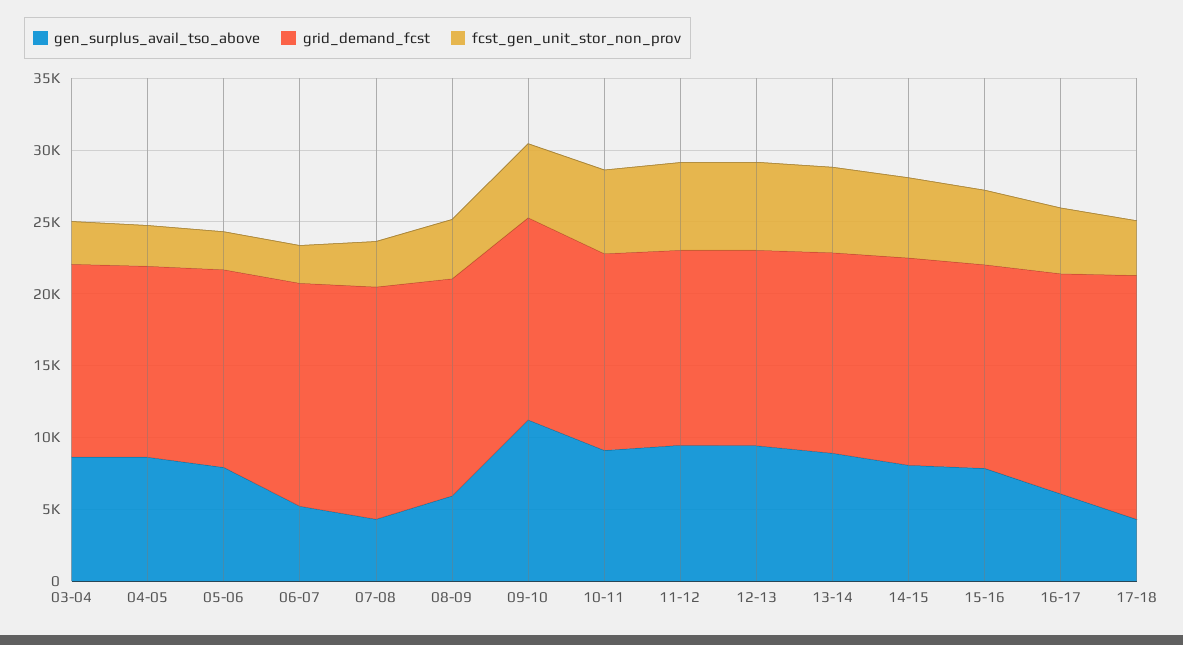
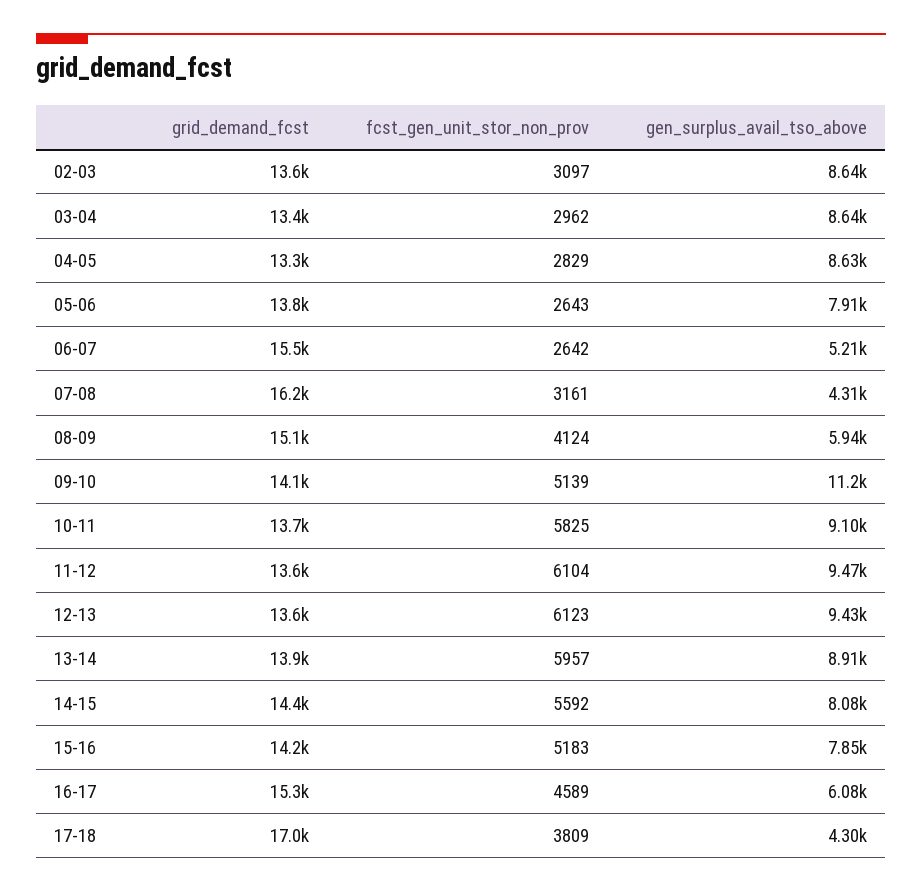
grid_demand_fcst, 02-03: none -> 13600
fcst_gen_unit_stor_non_prov, 02-03: none -> 3097
gen_surplus_avail_tso_above, 02-03: none -> 8640

